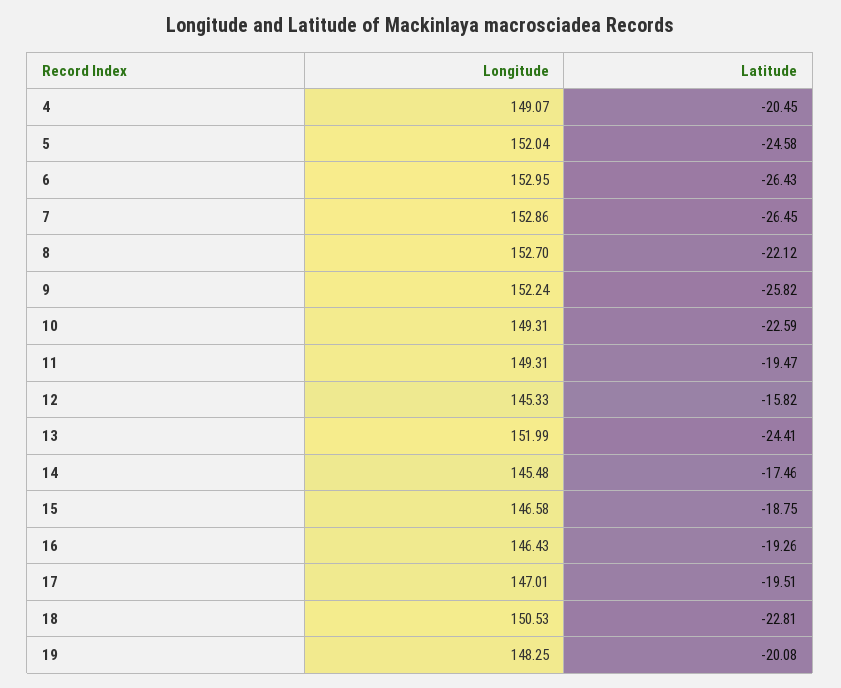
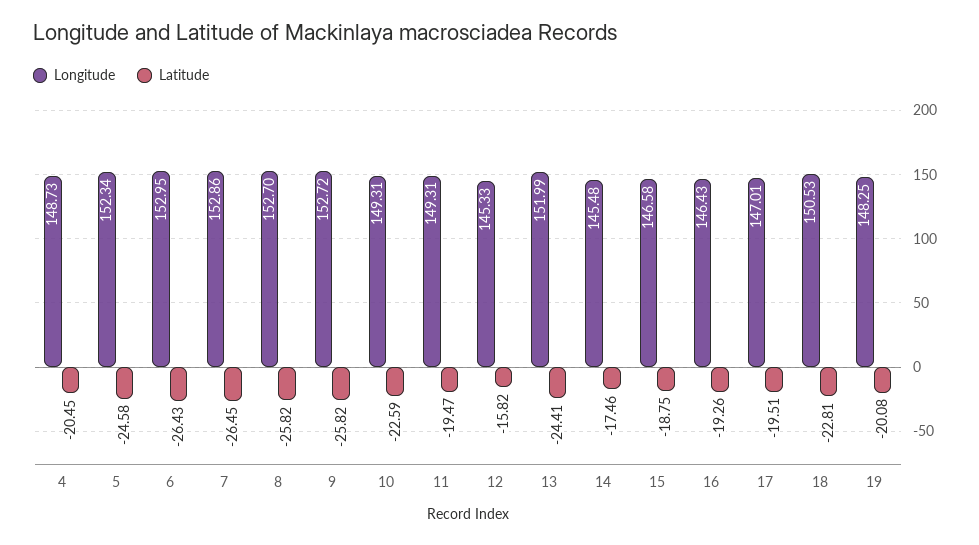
Longitude, 4: 149.07 -> 148.73
Longitude, 5: 152.04 -> 152.34
Latitude, 8: -22.12 -> -25.82
Longitude, 9: 152.24 -> 152.72

